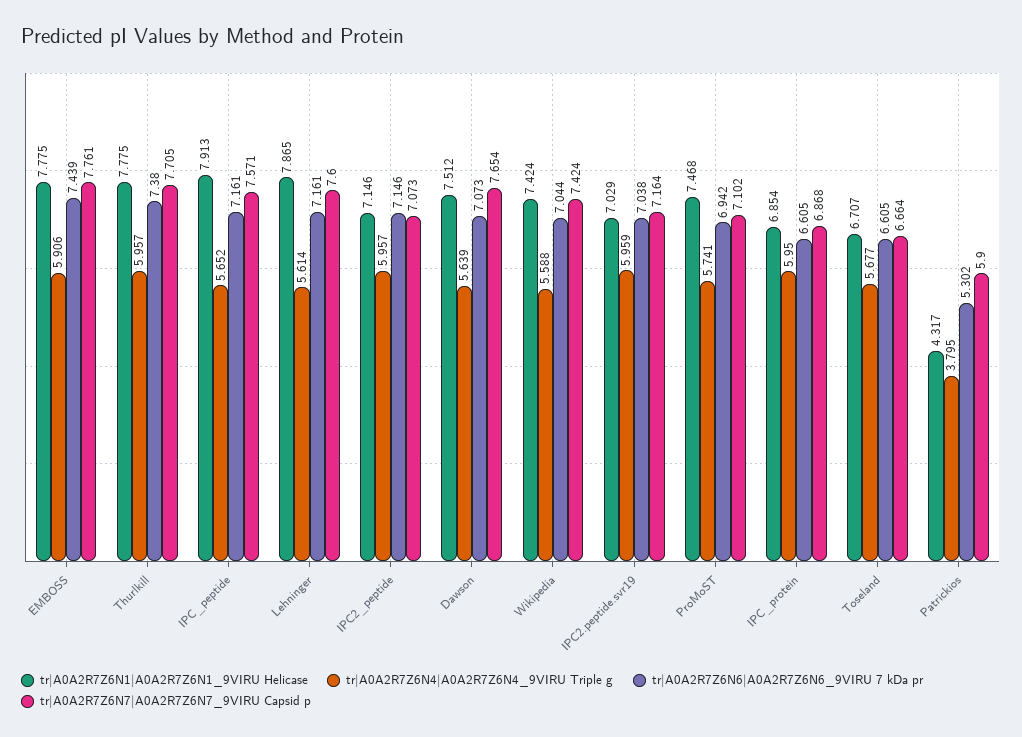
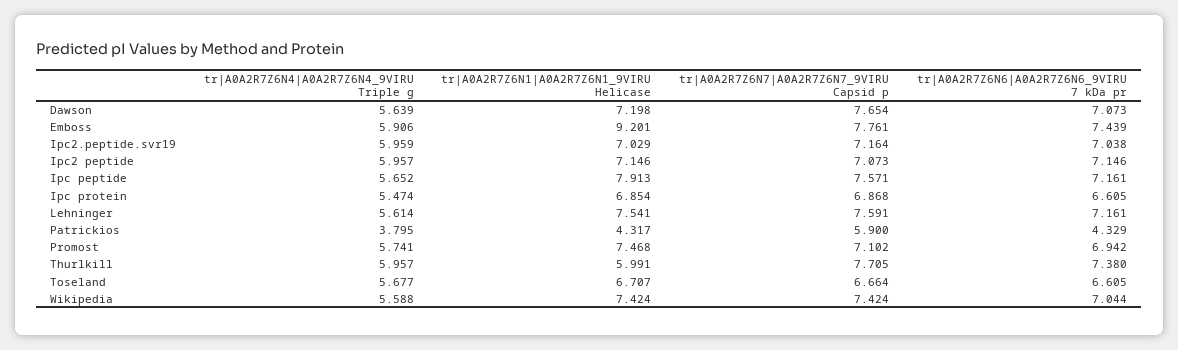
tr|A0A2R7Z6N1|A0A2R7Z6N1_9VIRU Helicase, EMBOSS: 7.775 -> 9.201
tr|A0A2R7Z6N1|A0A2R7Z6N1_9VIRU Helicase, Thurlkill: 7.775 -> 5.991
tr|A0A2R7Z6N1|A0A2R7Z6N1_9VIRU Helicase, Lehninger: 7.865 -> 7.541
tr|A0A2R7Z6N7|A0A2R7Z6N7_9VIRU Capsid p, Lehninger: 7.6 -> 7.591
tr|A0A2R7Z6N1|A0A2R7Z6N1_9VIRU Helicase, Dawson: 7.512 -> 7.198
tr|A0A2R7Z6N4|A0A2R7Z6N4_9VIRU Triple g, IPC_protein: 5.95 -> 5.474
tr|A0A2R7Z6N6|A0A2R7Z6N6_9VIRU 7 kDa pr, Patrickios: 5.302 -> 4.329

